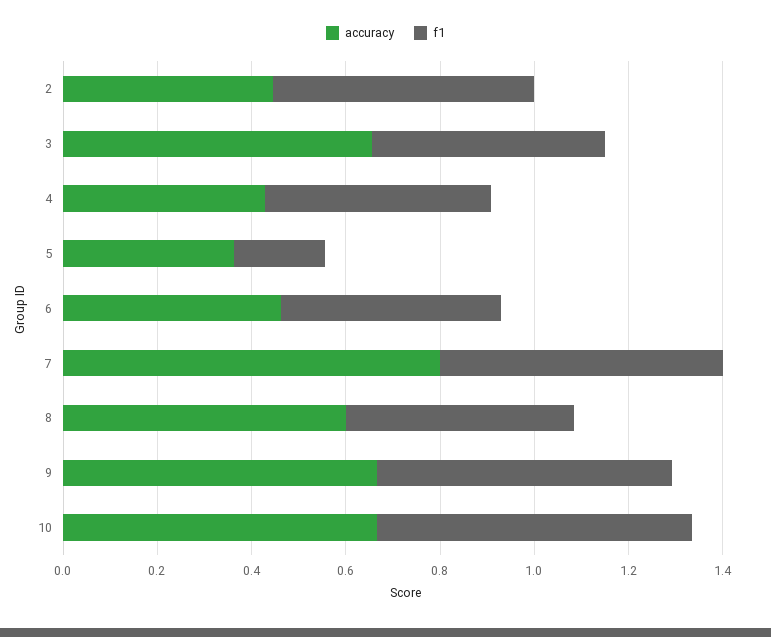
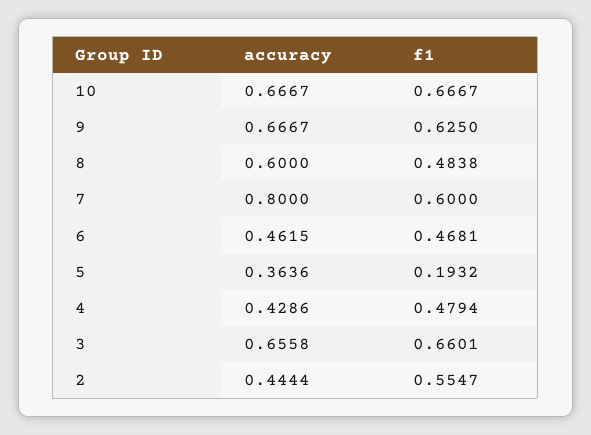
f1, 3: 0.5 -> 0.6601

